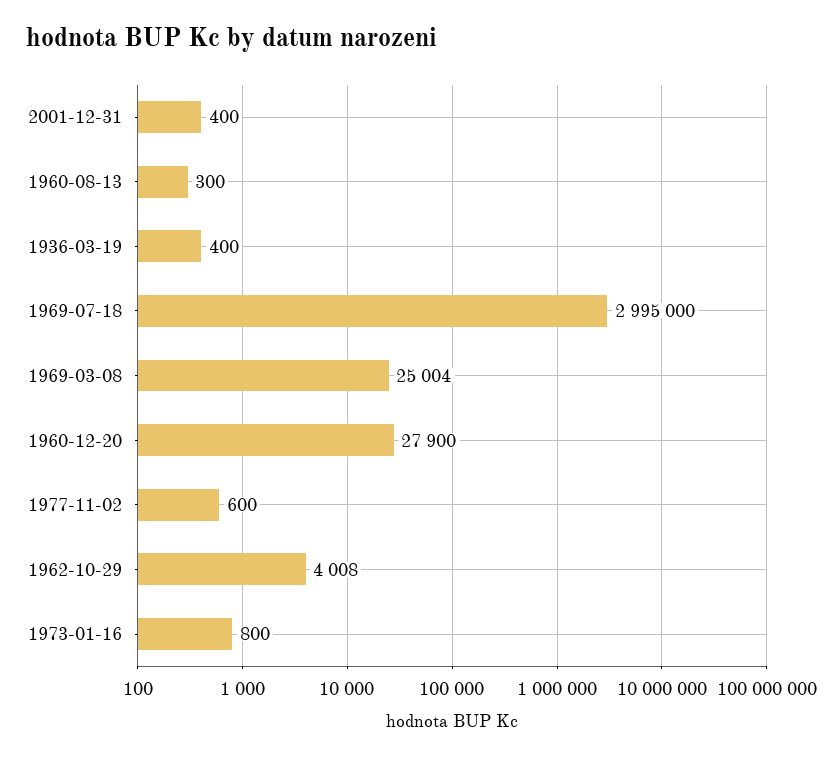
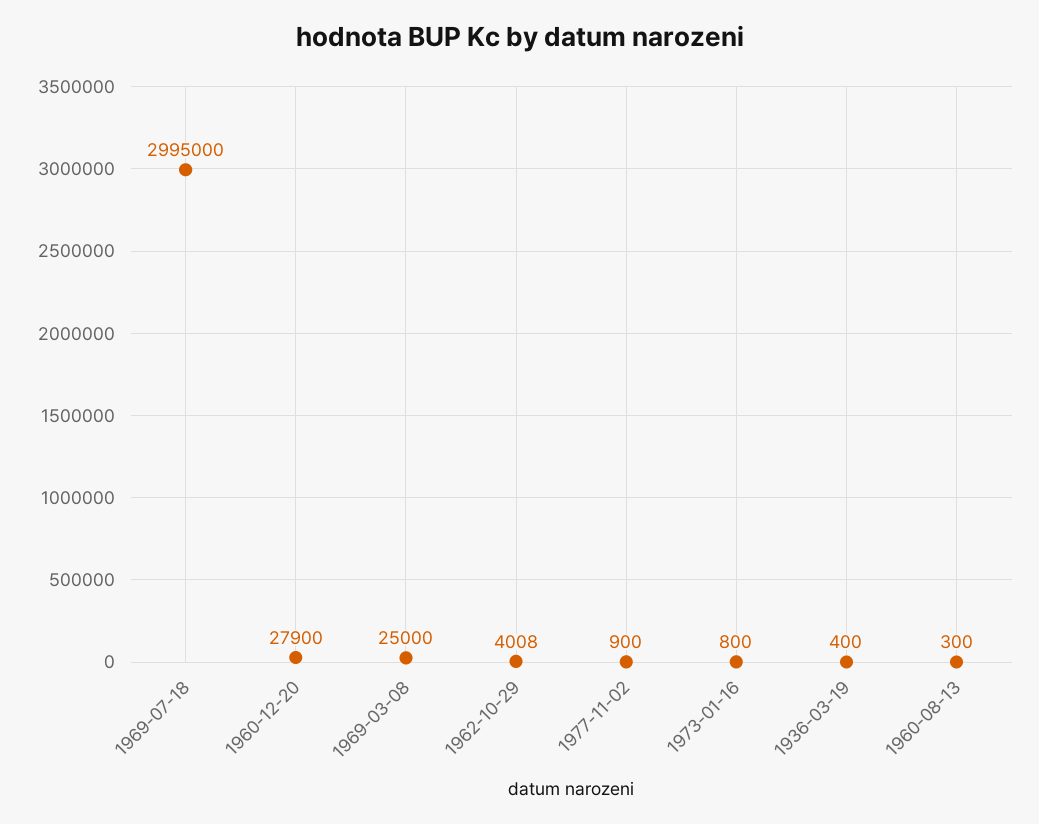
2001-12-31: 400 -> none
1969-03-08: 25004 -> 25000
1977-11-02: 600 -> 900

